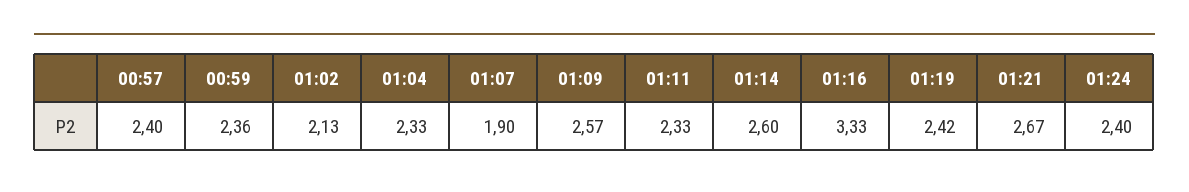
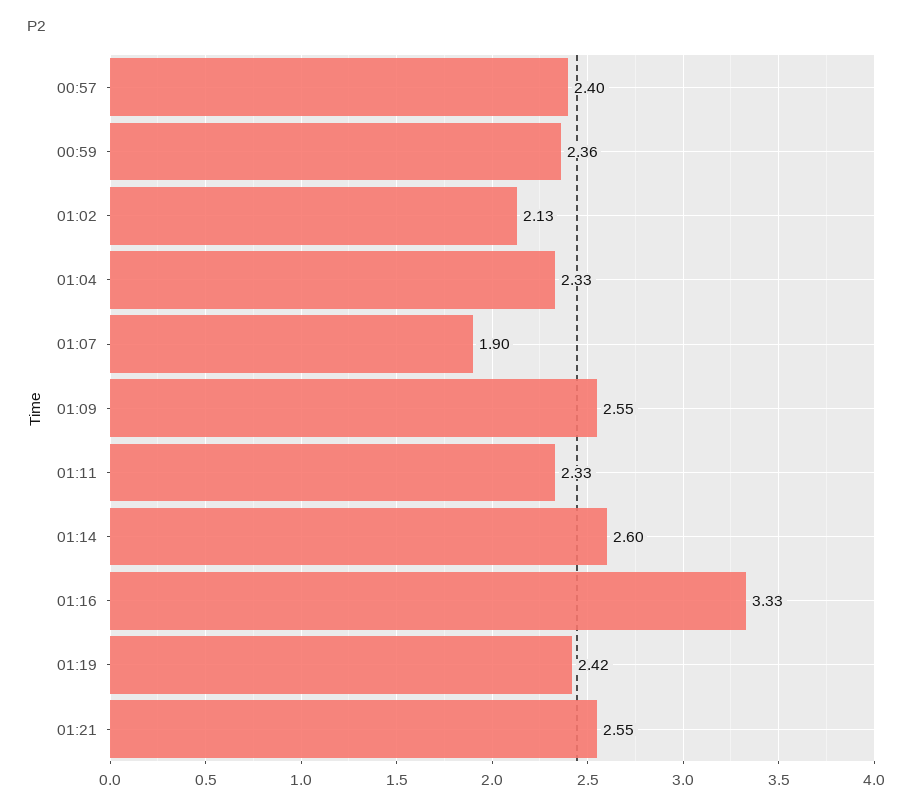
01:09: 2.57 -> 2.55
01:21: 2.67 -> 2.55
01:24: 2.4 -> none

